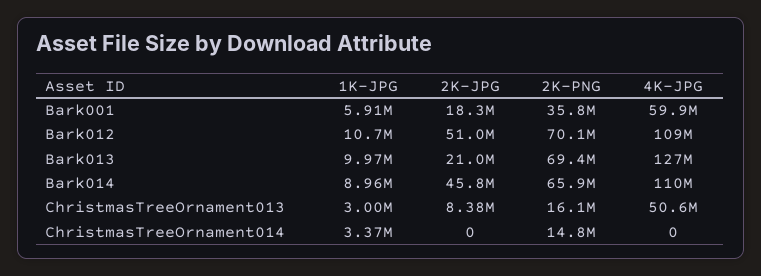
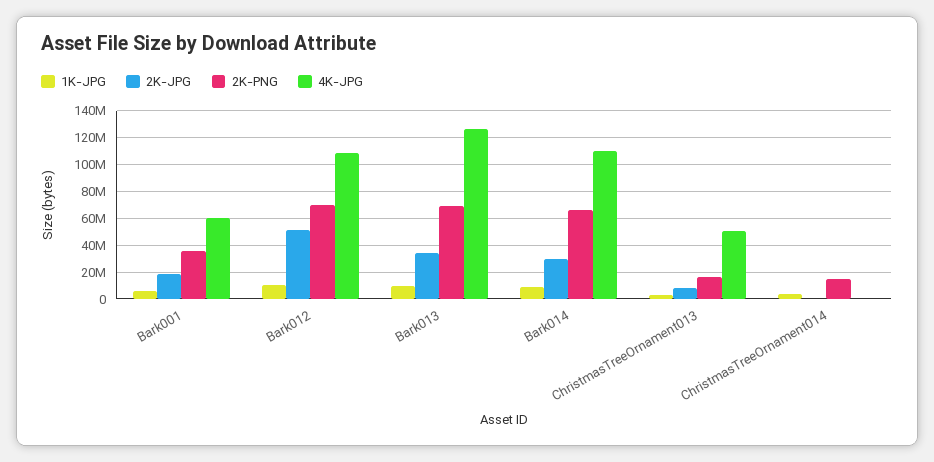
2K-JPG, Bark013: 21000000 -> 35000000
2K-JPG, Bark014: 45800000 -> 30000000

